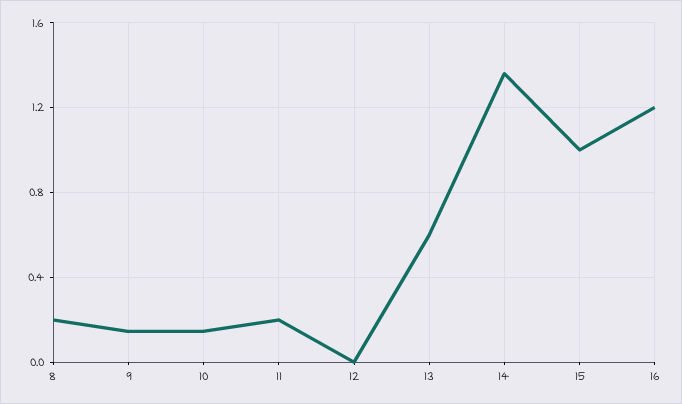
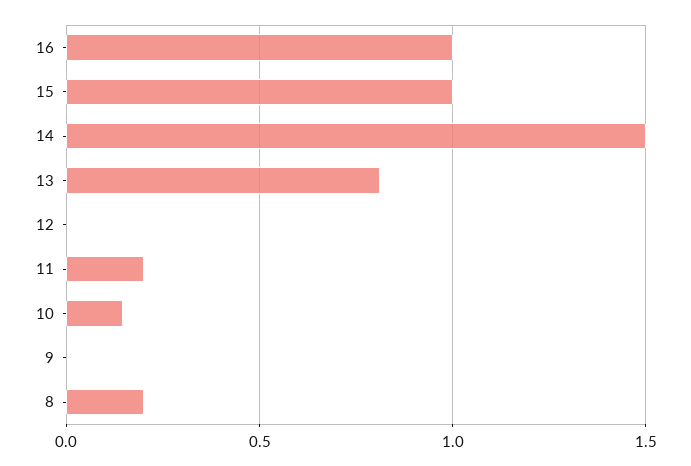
9: 0.15 -> 0
13: 0.6 -> 0.8
14: 1.35 -> 1.5
16: 1.2 -> 1

